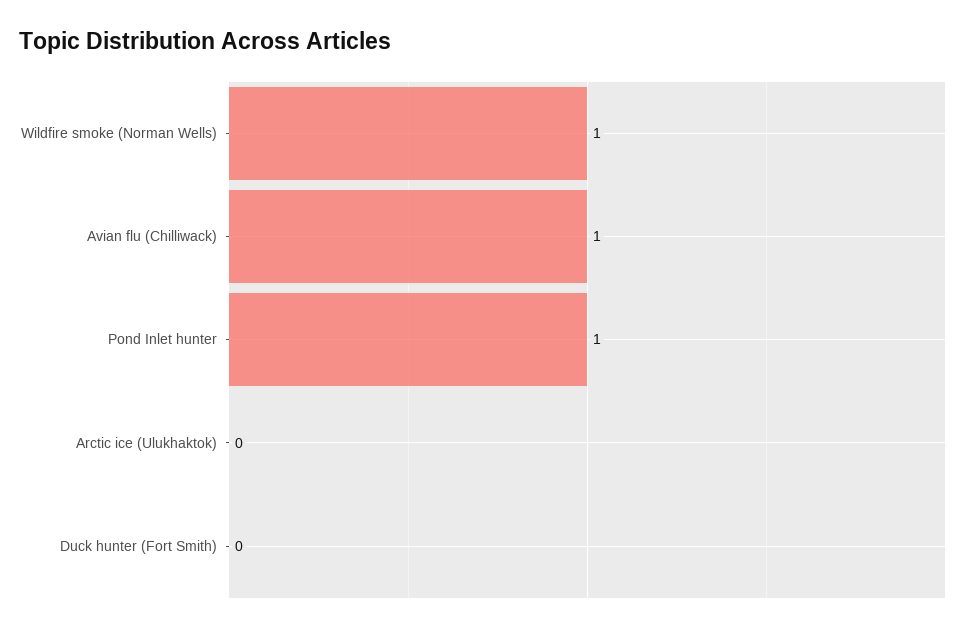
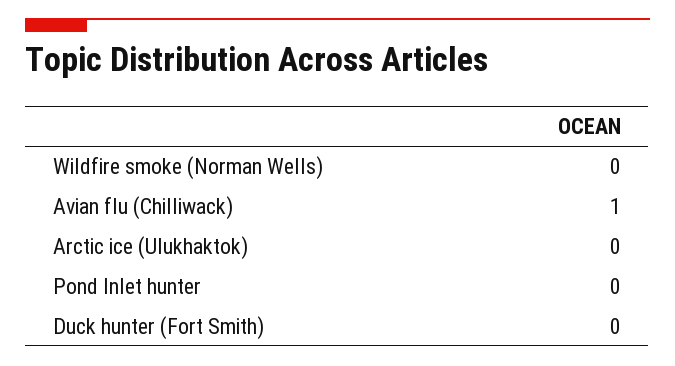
Wildfire smoke (Norman Wells): 1 -> 0
Pond Inlet hunter: 1 -> 0

